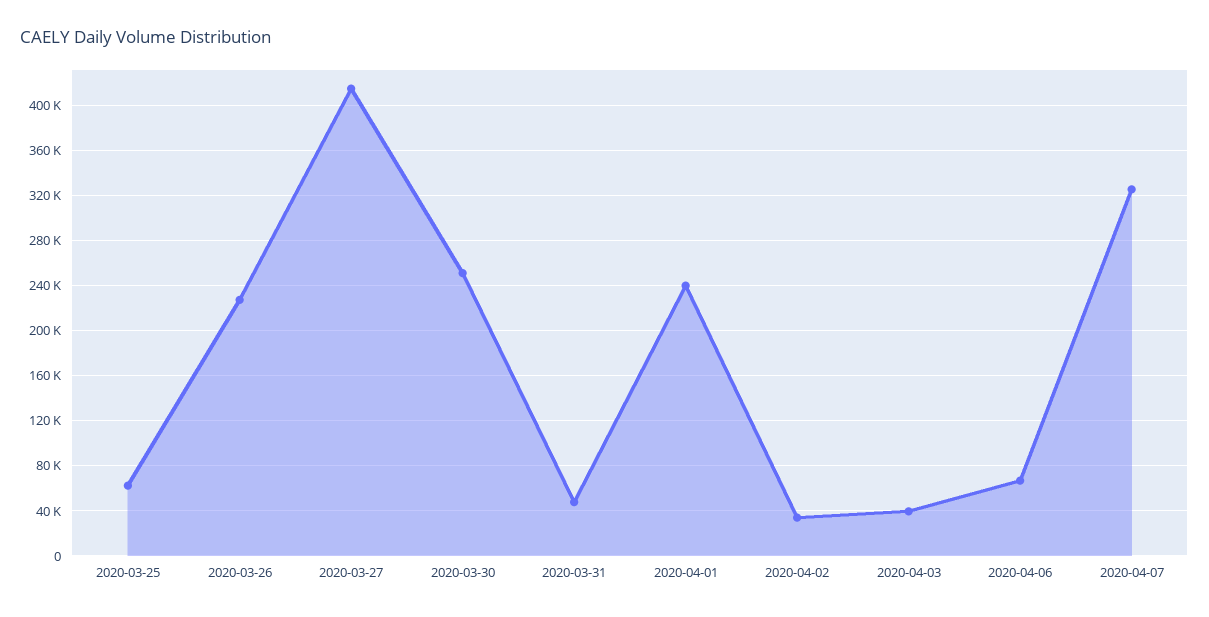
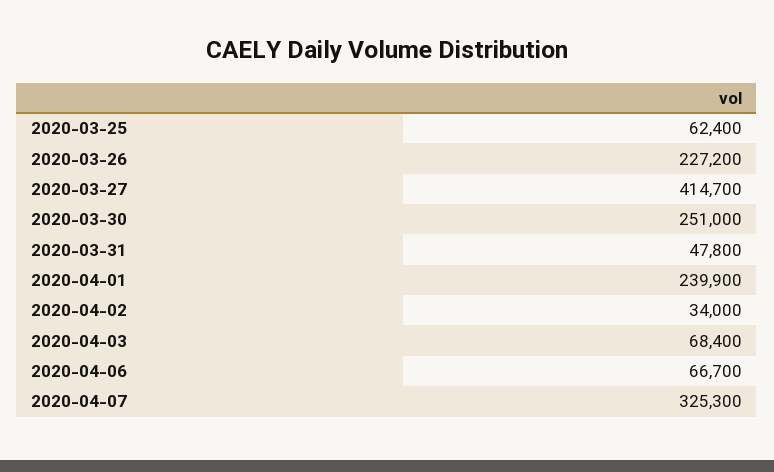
2020-04-03: 40000 -> 68400

